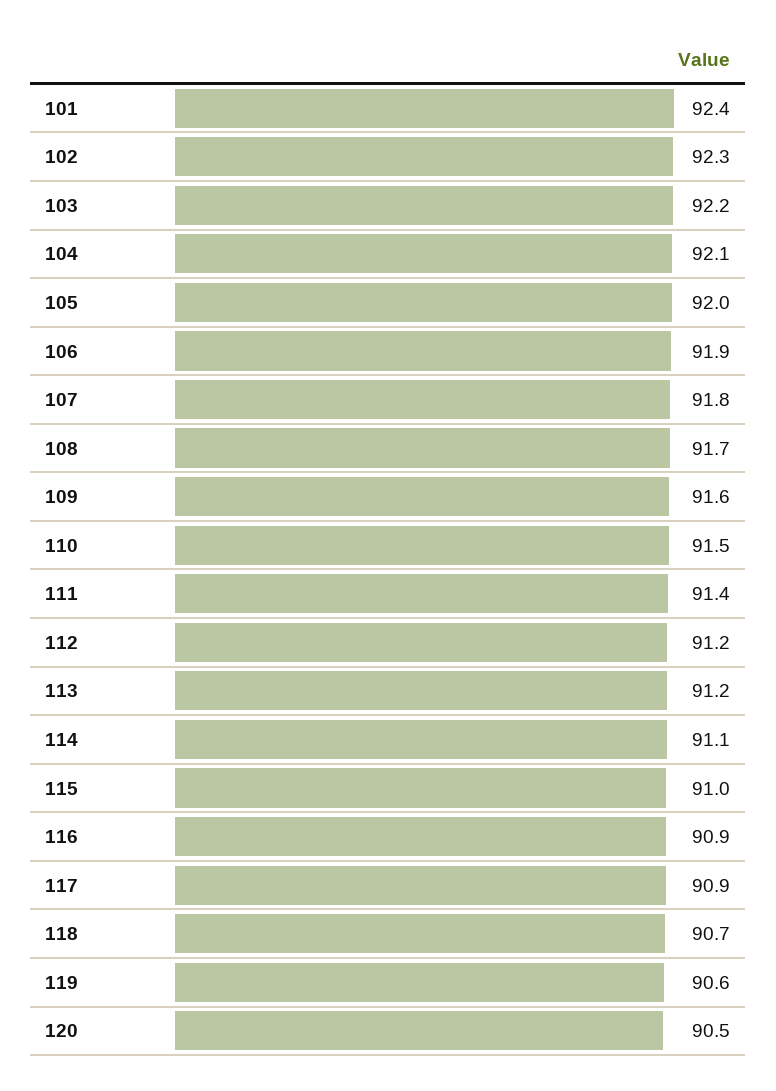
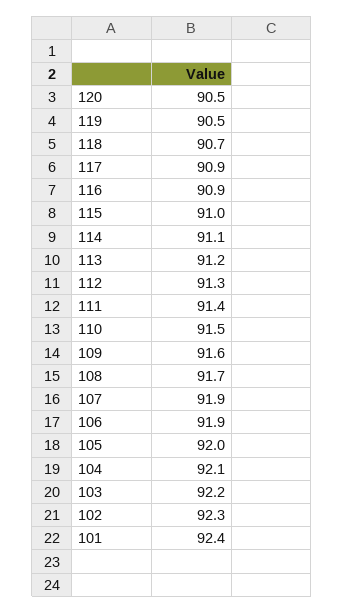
107: 91.8 -> 91.9
112: 91.2 -> 91.3
119: 90.6 -> 90.5

